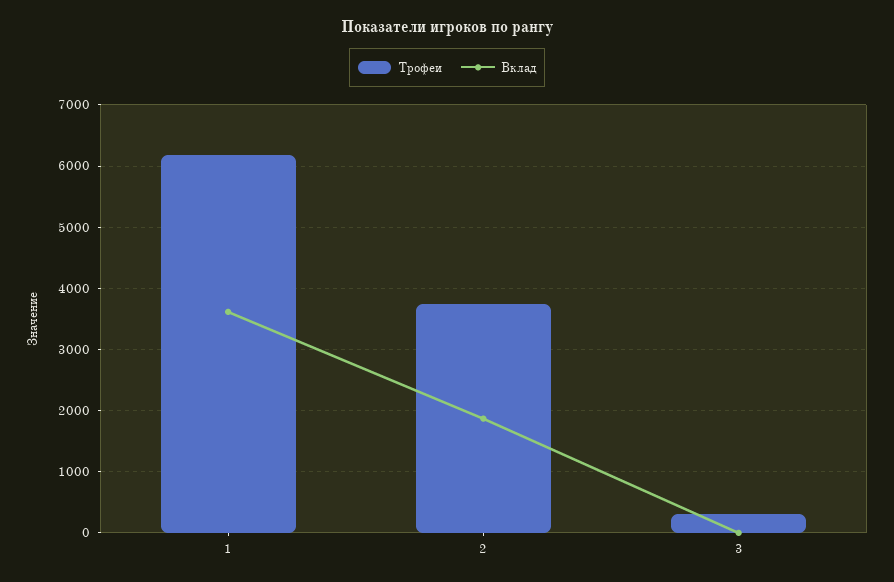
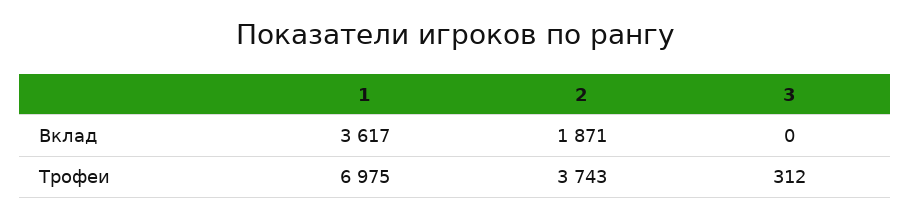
Трофеи, 1: 6200 -> 6975

